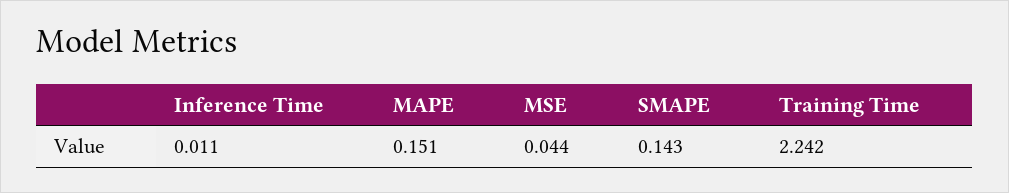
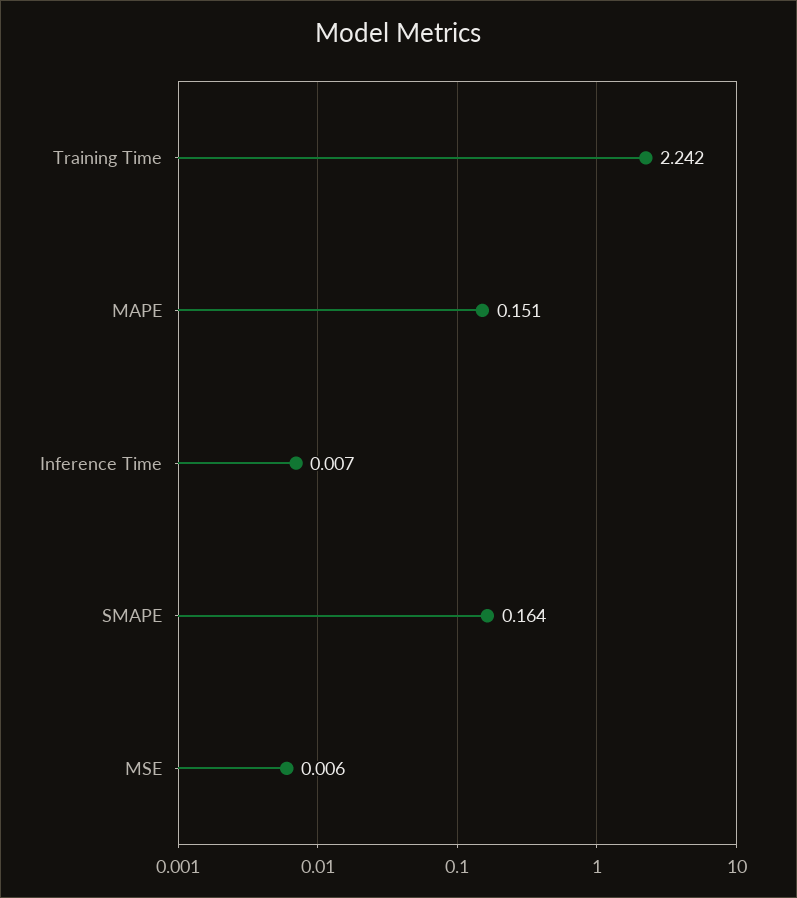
Inference Time: 0.011 -> 0.007
MSE: 0.044 -> 0.006
SMAPE: 0.143 -> 0.164

